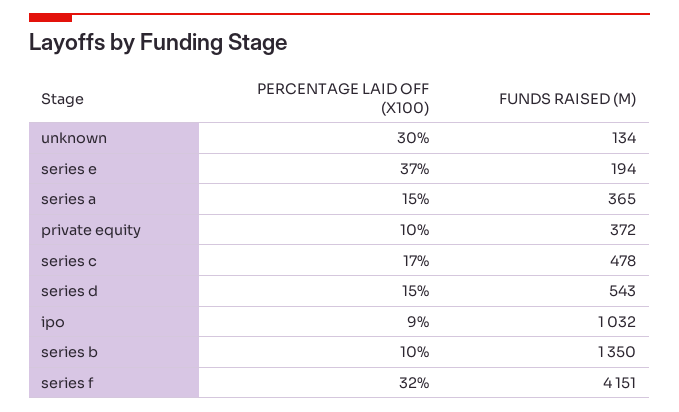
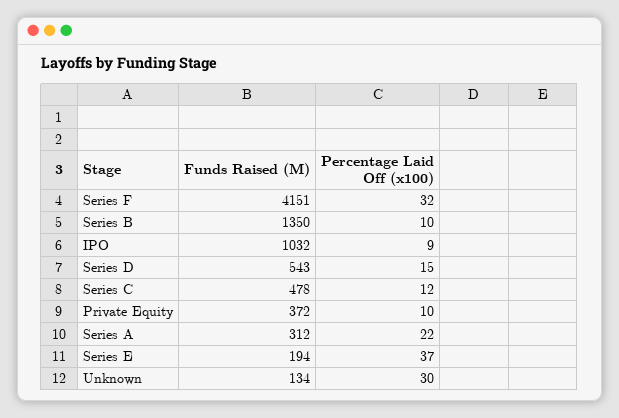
PERCENTAGE LAID OFF (X100), series a: 15 -> 22
FUNDS RAISED (M), series a: 365 -> 312
PERCENTAGE LAID OFF (X100), series c: 17 -> 12

